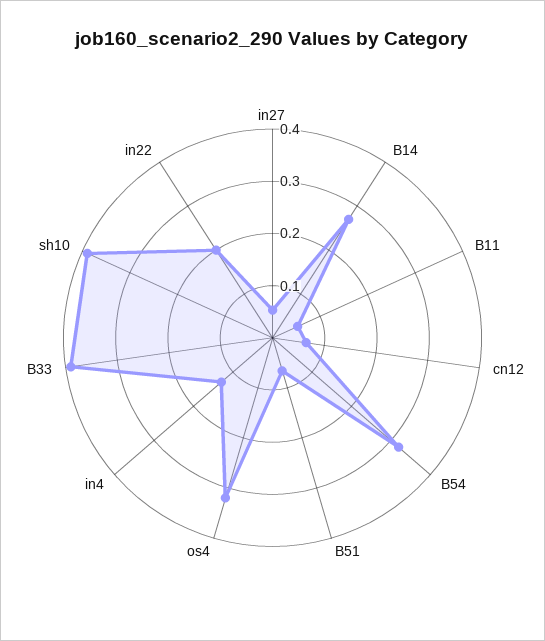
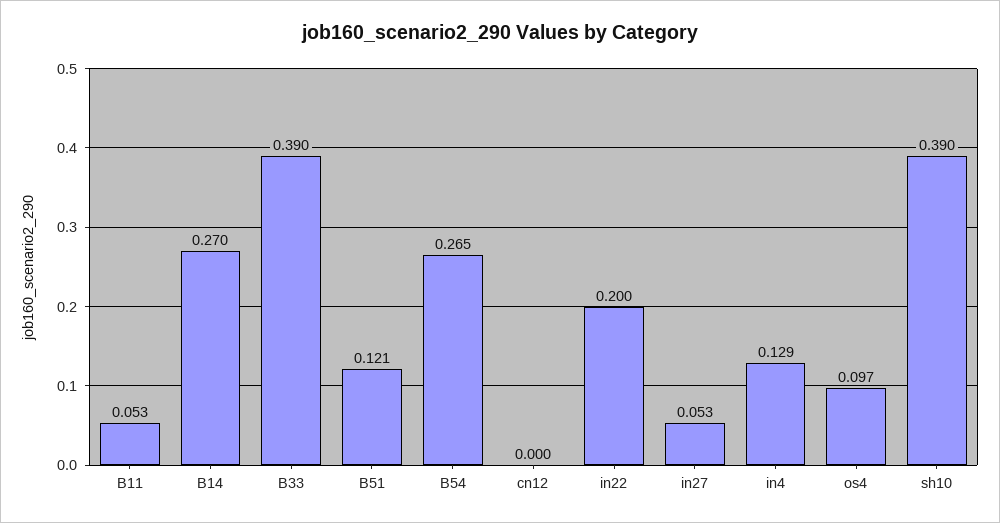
cn12: 0.06 -> 0
B54: 0.32 -> 0.265
B51: 0.06 -> 0.121
os4: 0.32 -> 0.097

